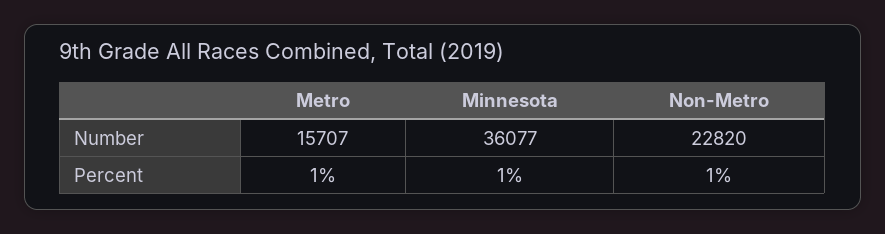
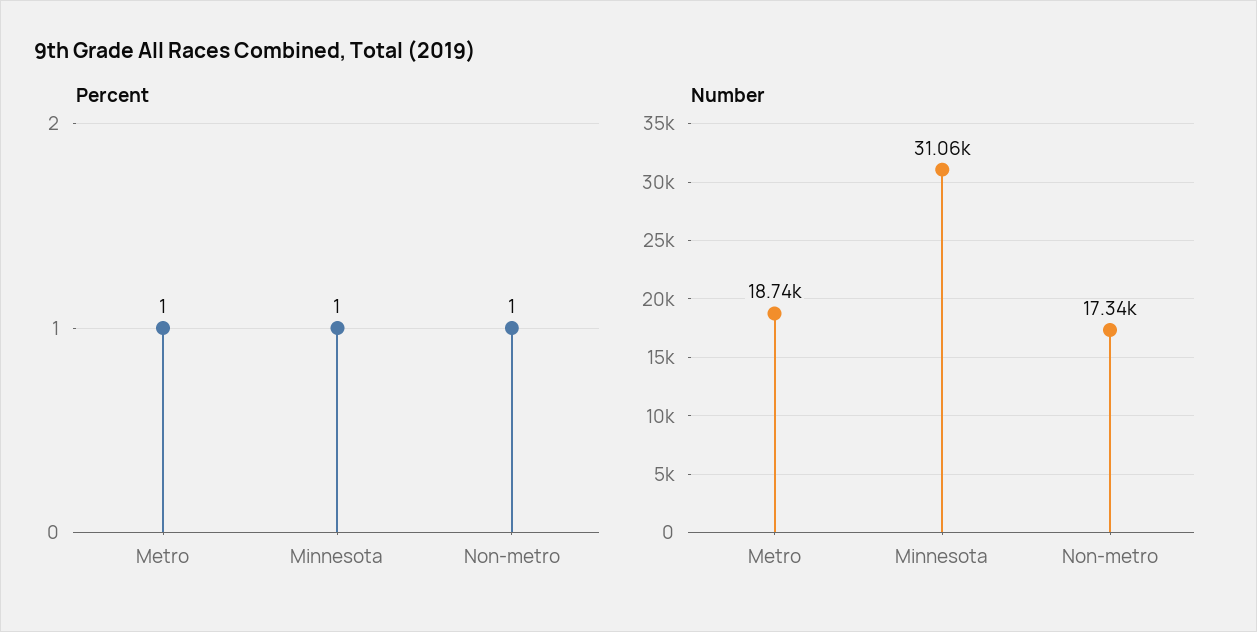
Number, Metro: 15707 -> 18740
Number, Minnesota: 36077 -> 31060
Number, Non-Metro: 22820 -> 17340

